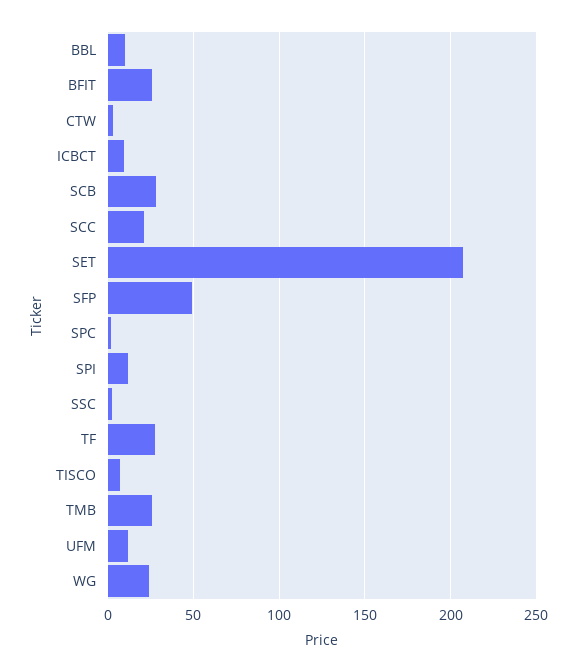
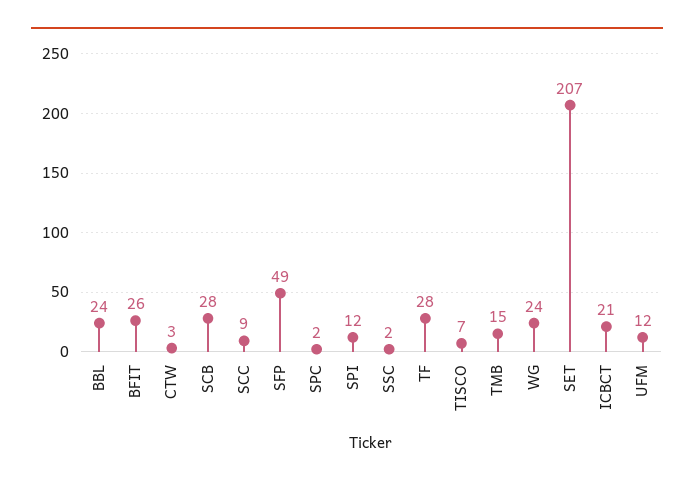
BBL: 10 -> 24
ICBCT: 10 -> 21
SCC: 20 -> 9
TMB: 25 -> 15

